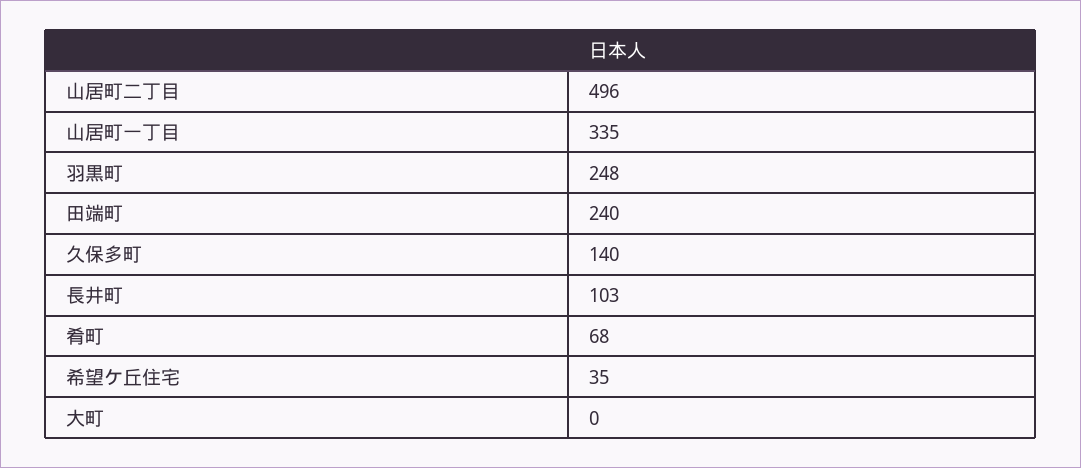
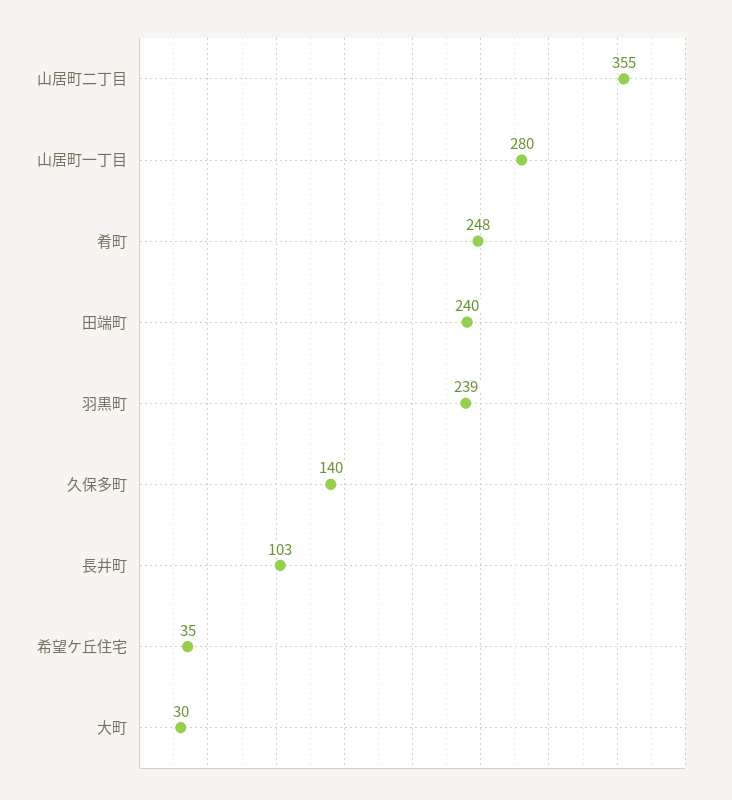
山居町二丁目: 496 -> 355
山居町一丁目: 335 -> 280
羽黒町: 248 -> 239
肴町: 68 -> 248
大町: 0 -> 30

